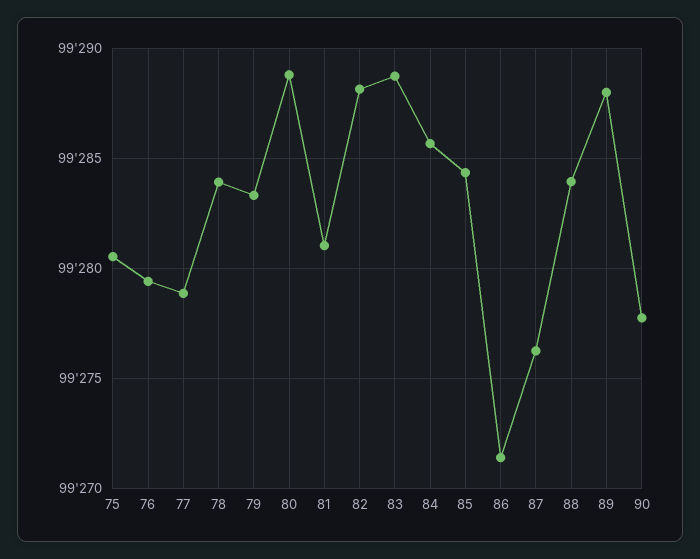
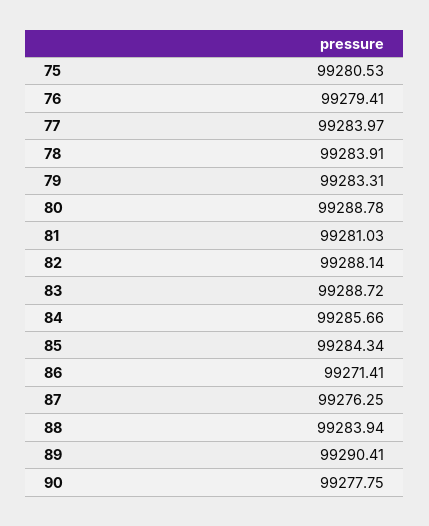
77: 99279 -> 99283.97
89: 99288 -> 99290.41

